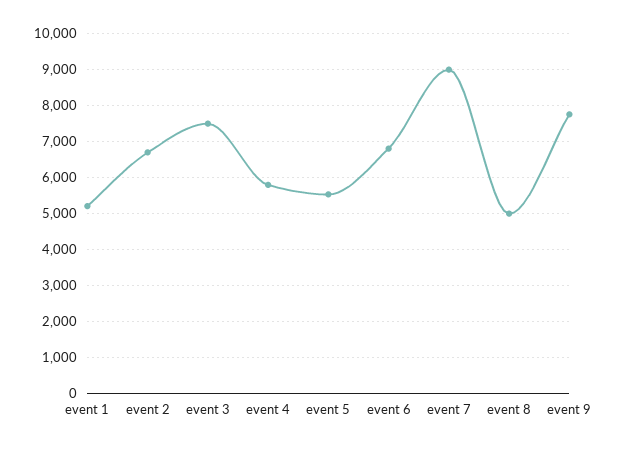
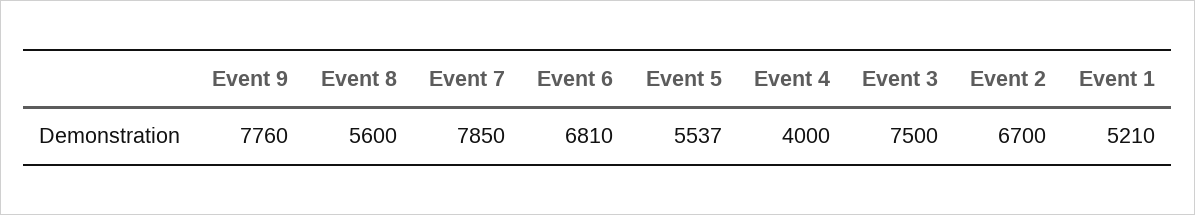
event 4: 5800 -> 4000
event 7: 9000 -> 7850
event 8: 5000 -> 5600

